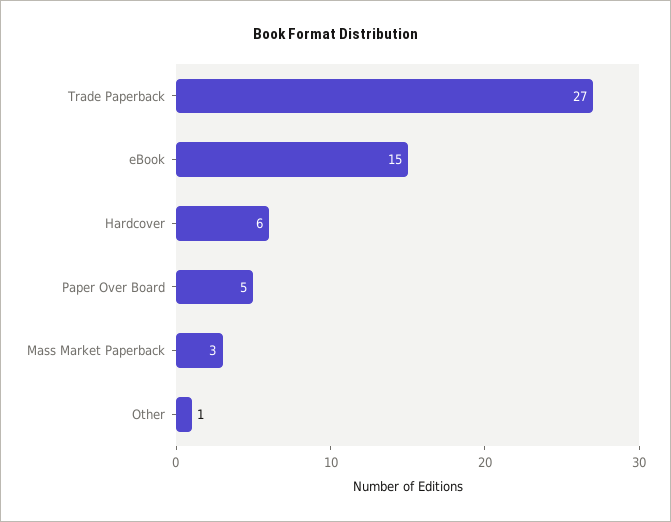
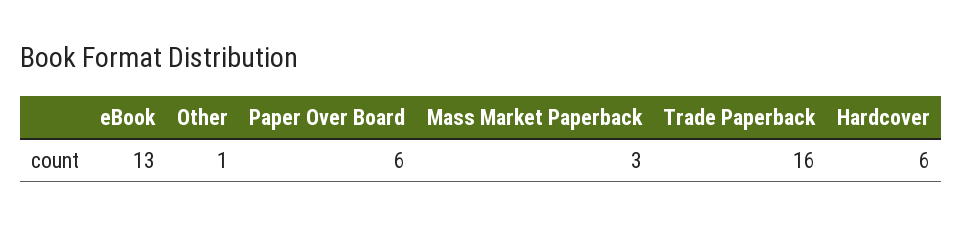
Trade Paperback: 27 -> 16
eBook: 15 -> 13
Paper Over Board: 5 -> 6

